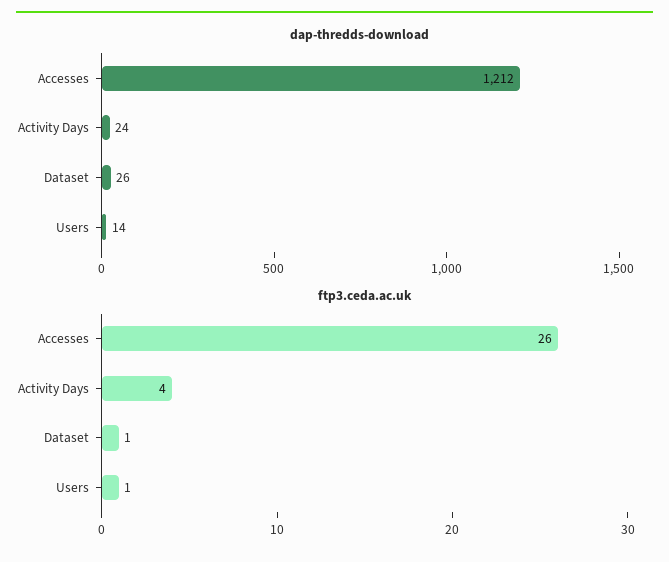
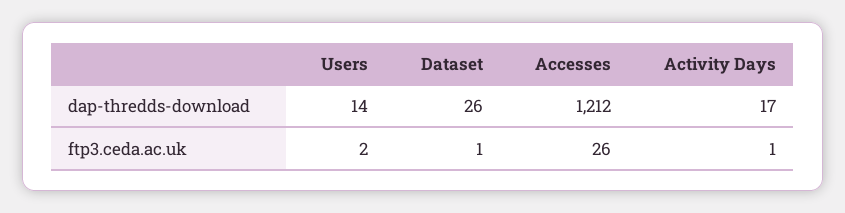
dap-thredds-download, Activity Days: 24 -> 17
ftp3.ceda.ac.uk, Activity Days: 4 -> 1
ftp3.ceda.ac.uk, Users: 1 -> 2

